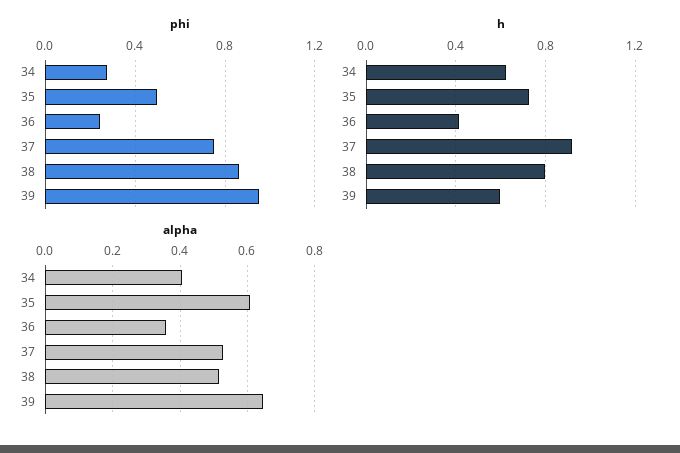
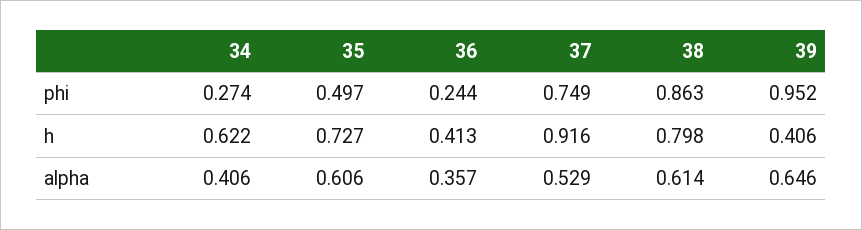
h, 39: 0.6 -> 0.406
alpha, 38: 0.52 -> 0.614

